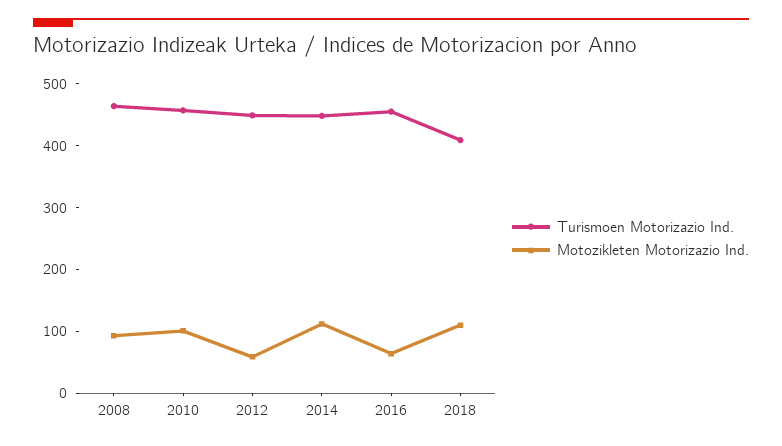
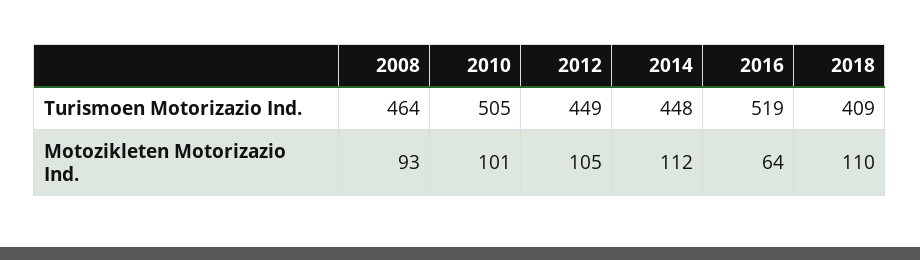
Turismoen Motorizazio Ind., 2010: 460 -> 505
Motozikleten Motorizazio Ind., 2012: 60 -> 105
Turismoen Motorizazio Ind., 2016: 460 -> 519

